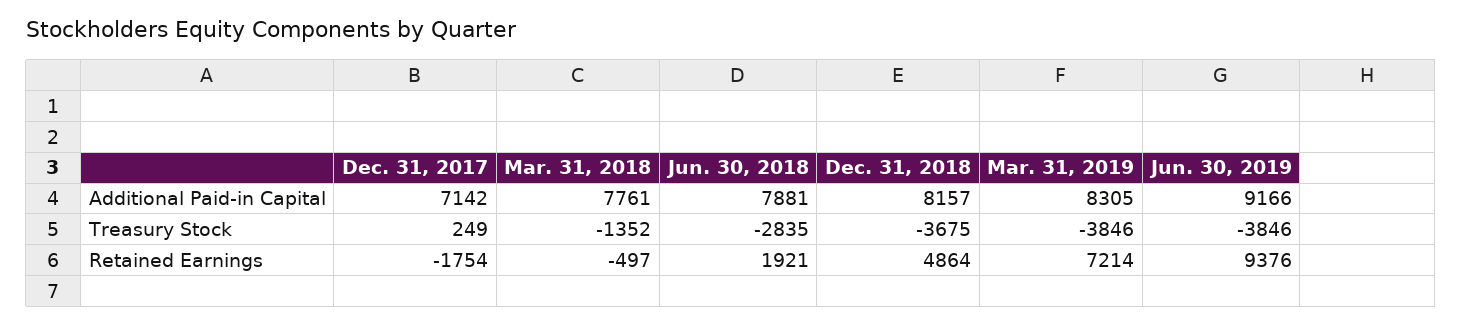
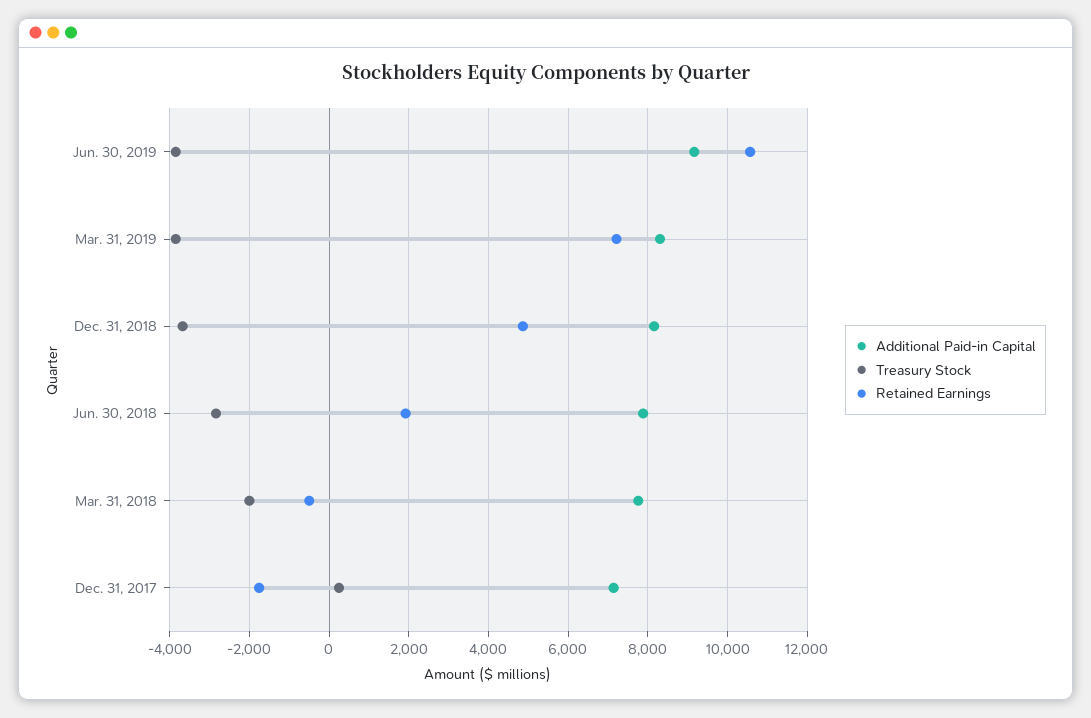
Treasury Stock, Mar. 31, 2018: -1352 -> -2000
Retained Earnings, Jun. 30, 2019: 9376 -> 10600

